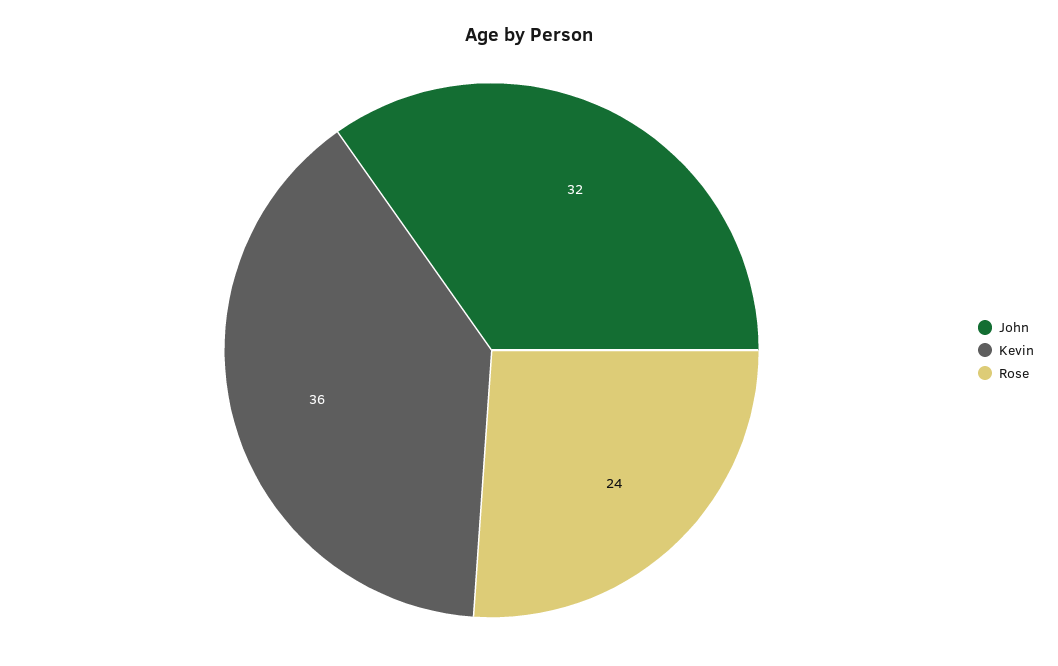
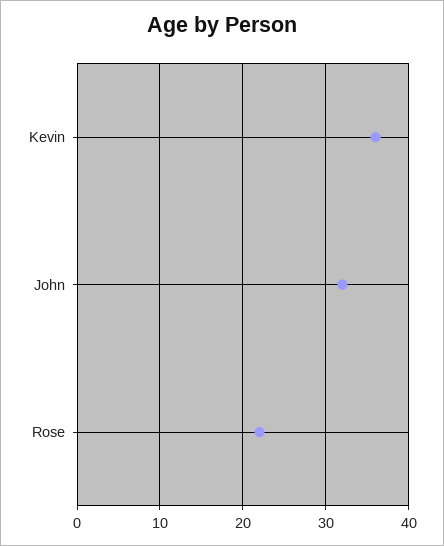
Rose: 24 -> 22

